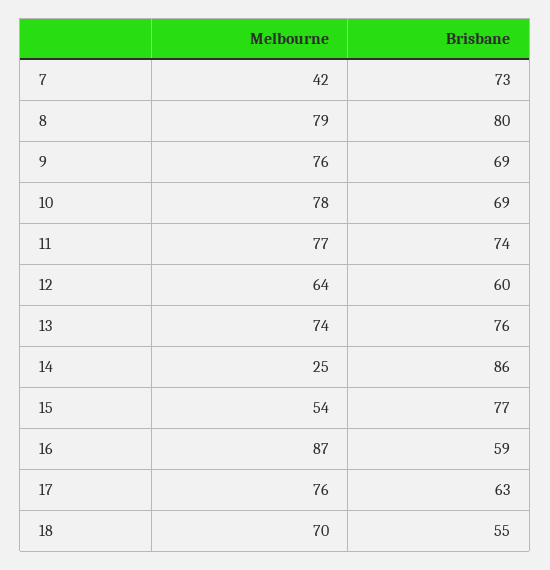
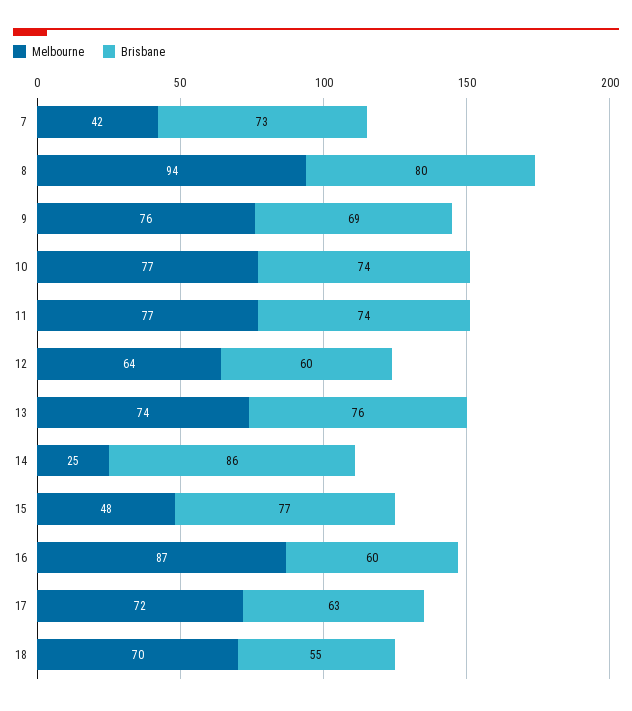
Melbourne, 8: 79 -> 94
Melbourne, 10: 78 -> 77
Brisbane, 10: 69 -> 74
Melbourne, 15: 54 -> 48
Brisbane, 16: 59 -> 60
Melbourne, 17: 76 -> 72

